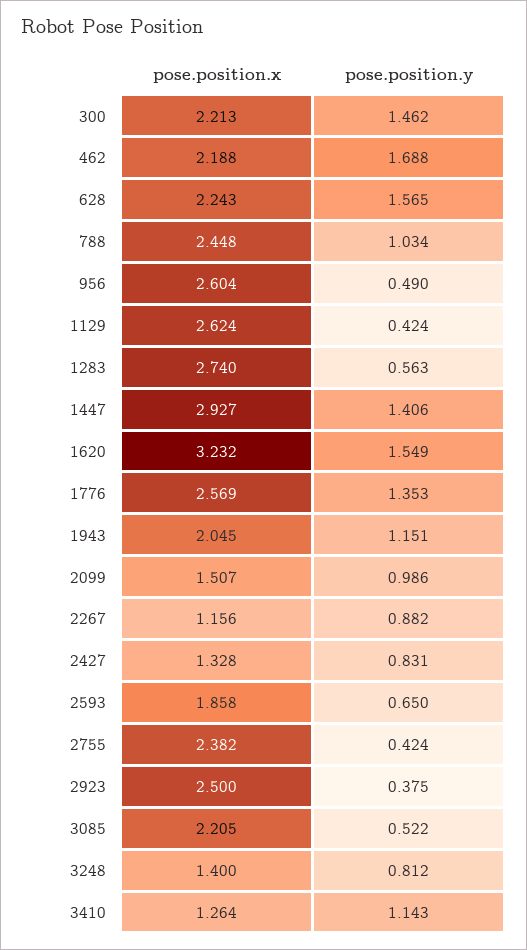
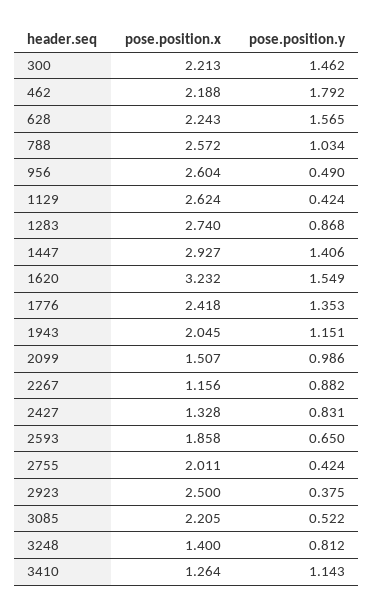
pose.position.y, 462: 1.688 -> 1.792
pose.position.x, 788: 2.448 -> 2.572
pose.position.y, 1283: 0.563 -> 0.868
pose.position.x, 1776: 2.569 -> 2.418
pose.position.x, 2755: 2.382 -> 2.011

